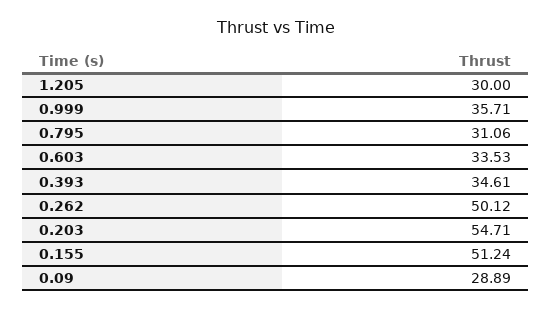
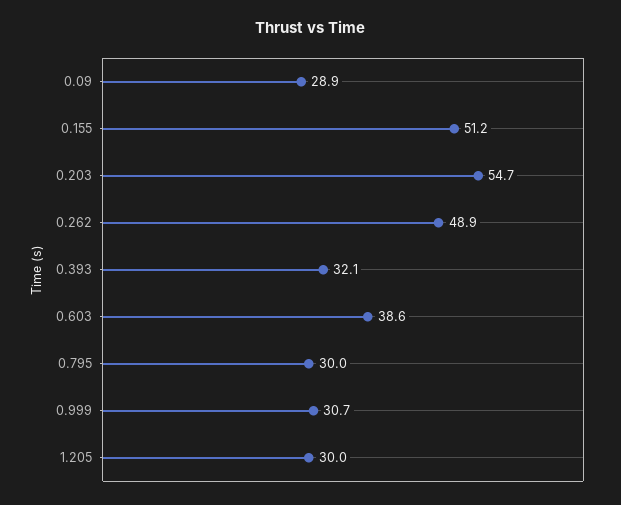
0.999: 35.71 -> 30.7
0.795: 31.06 -> 30
0.603: 33.53 -> 38.6
0.393: 34.61 -> 32.1
0.262: 50.12 -> 48.9

